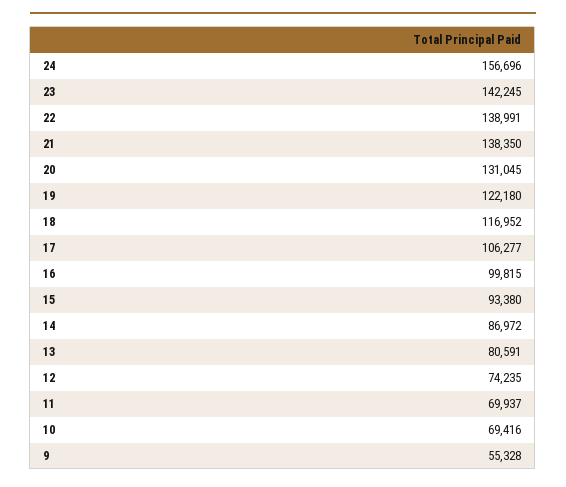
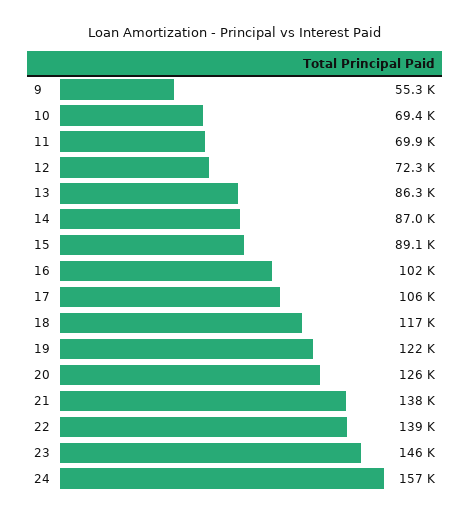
23: 142245 -> 146000
20: 131045 -> 126000
16: 99815 -> 102000
15: 93380 -> 89100
13: 80591 -> 86300
12: 74235 -> 72300

